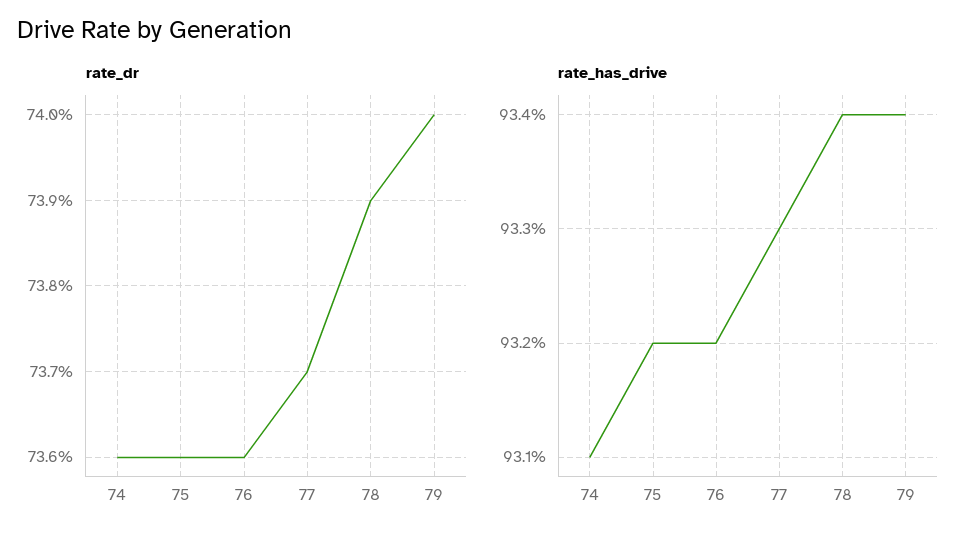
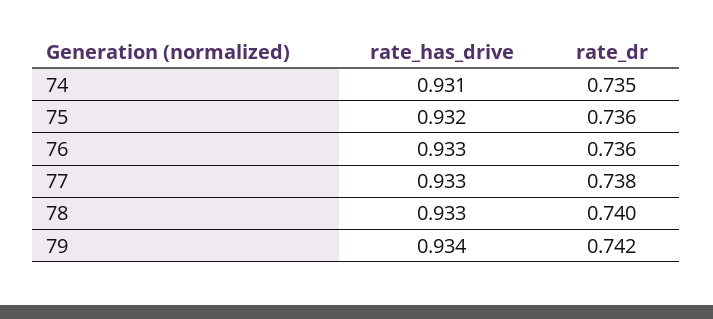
rate_dr, 74: 0.736 -> 0.735
rate_dr, 77: 0.737 -> 0.738
rate_dr, 78: 0.739 -> 0.74
rate_dr, 79: 0.74 -> 0.742
rate_has_drive, 76: 0.932 -> 0.933
rate_has_drive, 78: 0.934 -> 0.933

